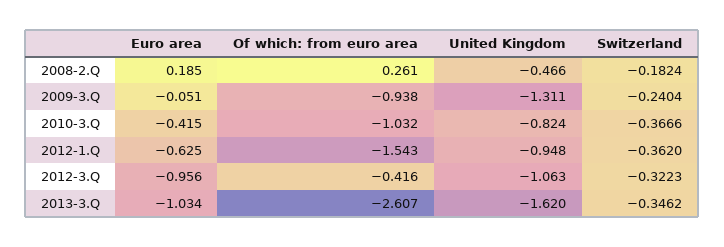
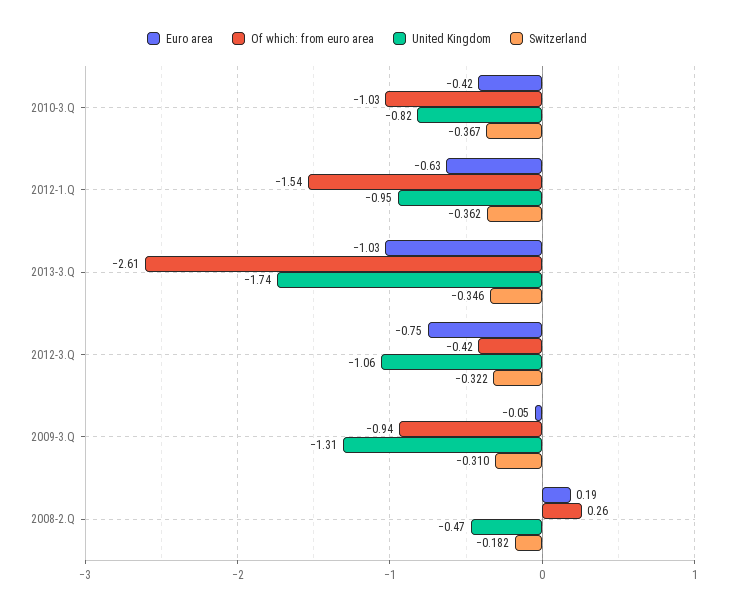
Switzerland, 2009-3.Q: -0.2404 -> -0.31
Euro area, 2012-3.Q: -0.956 -> -0.75
United Kingdom, 2013-3.Q: -1.62 -> -1.74

